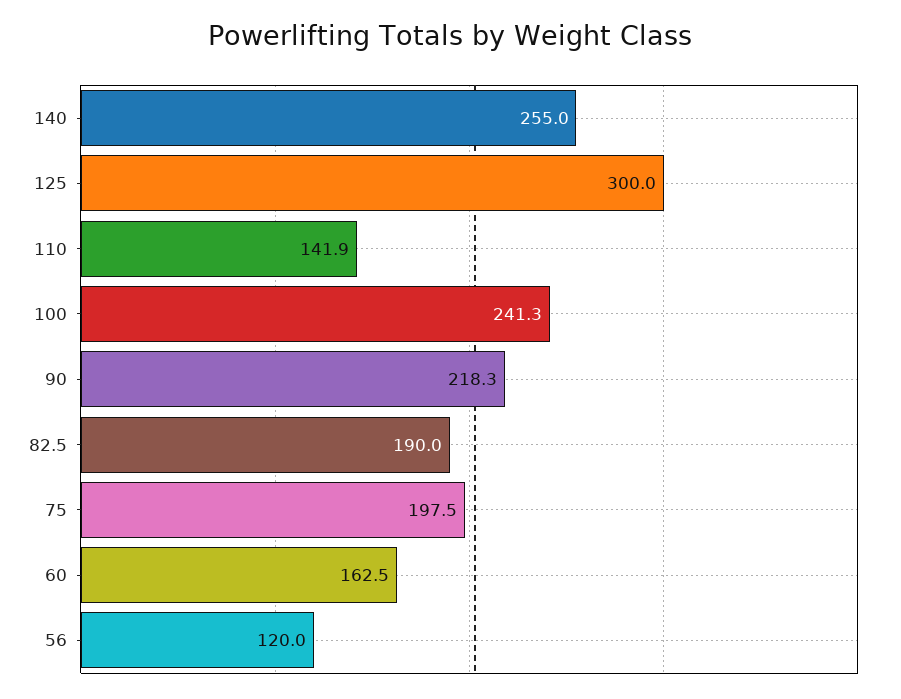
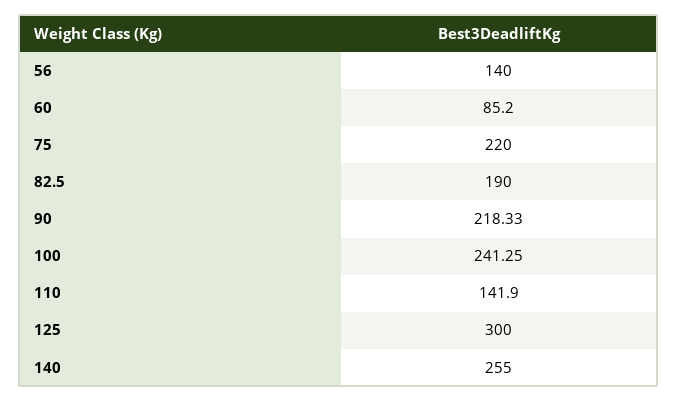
75: 197.5 -> 220
60: 162.5 -> 85.2
56: 120 -> 140

